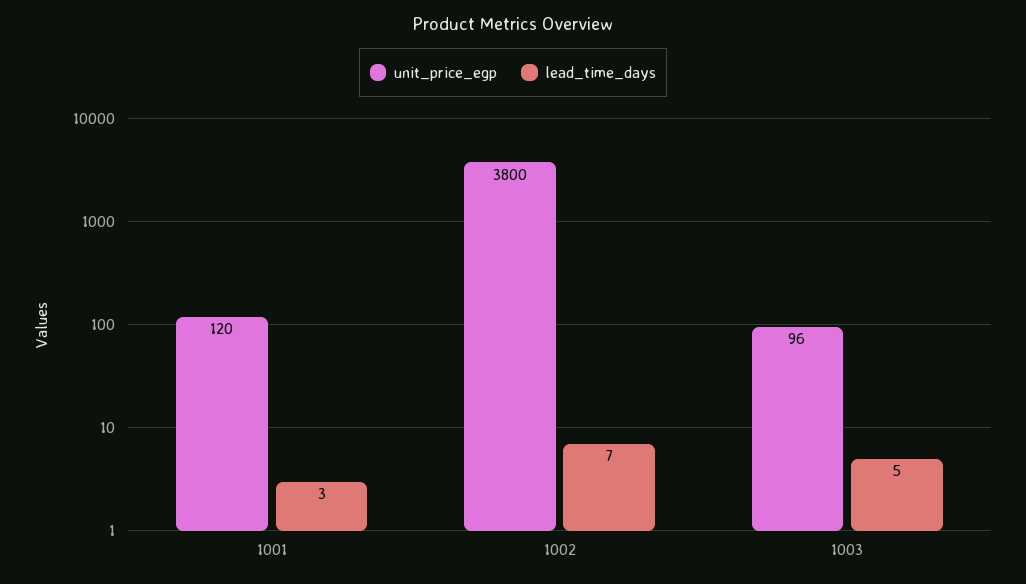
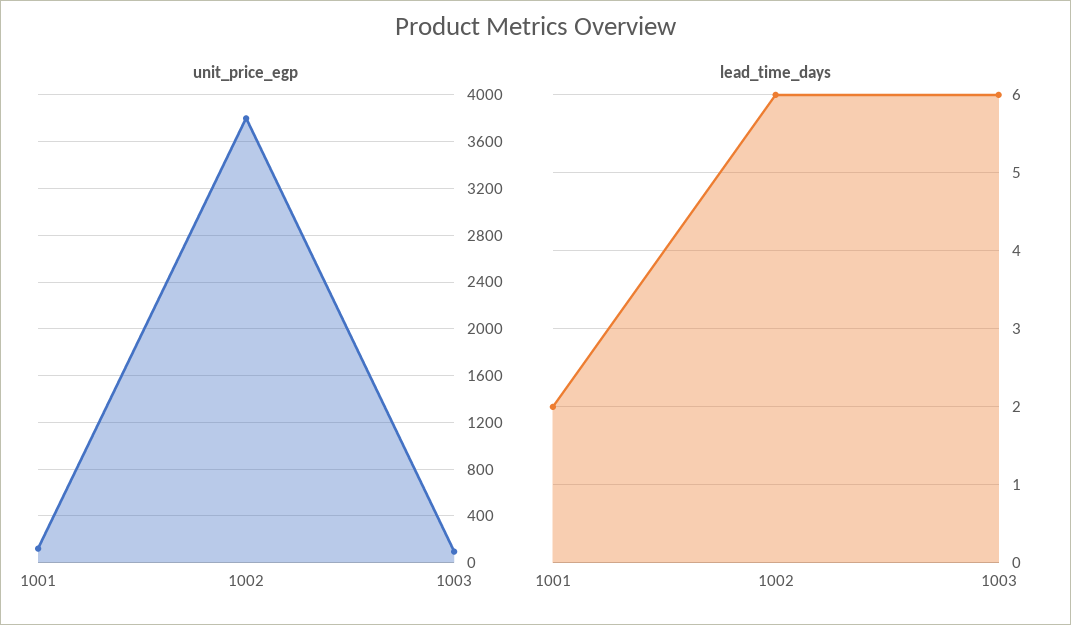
lead_time_days, 1001: 3 -> 2
lead_time_days, 1002: 7 -> 6
lead_time_days, 1003: 5 -> 6

